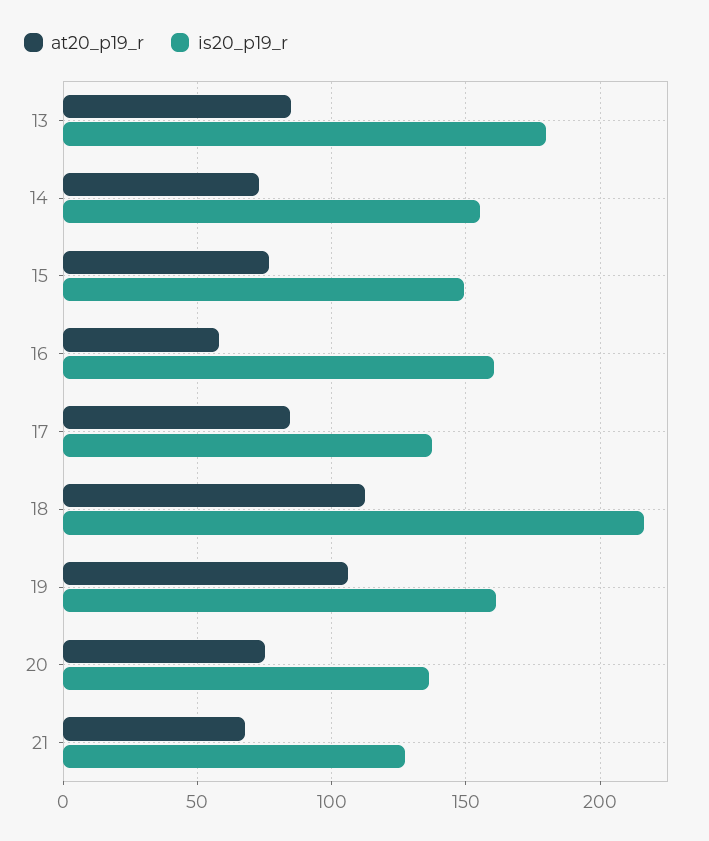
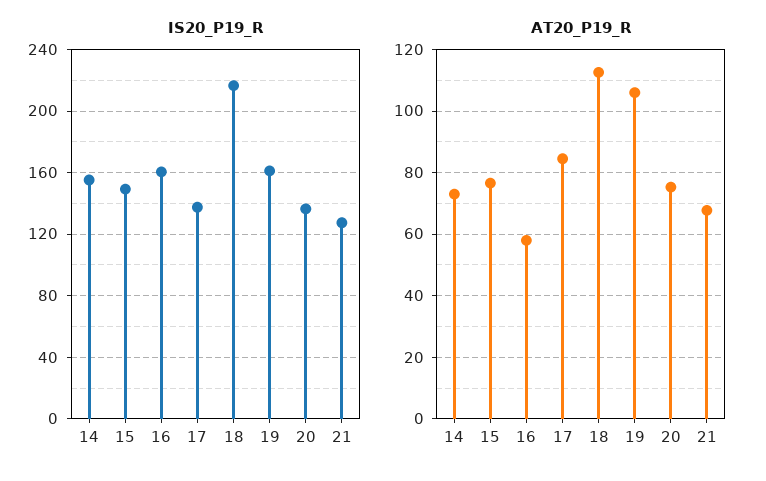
at20_p19_r, 13: 85 -> none
is20_p19_r, 13: 180 -> none

